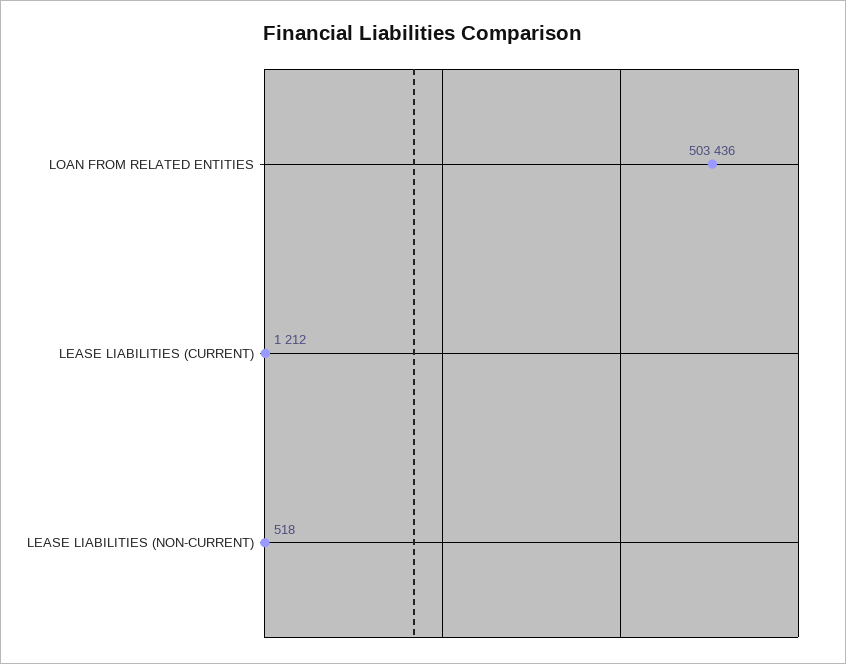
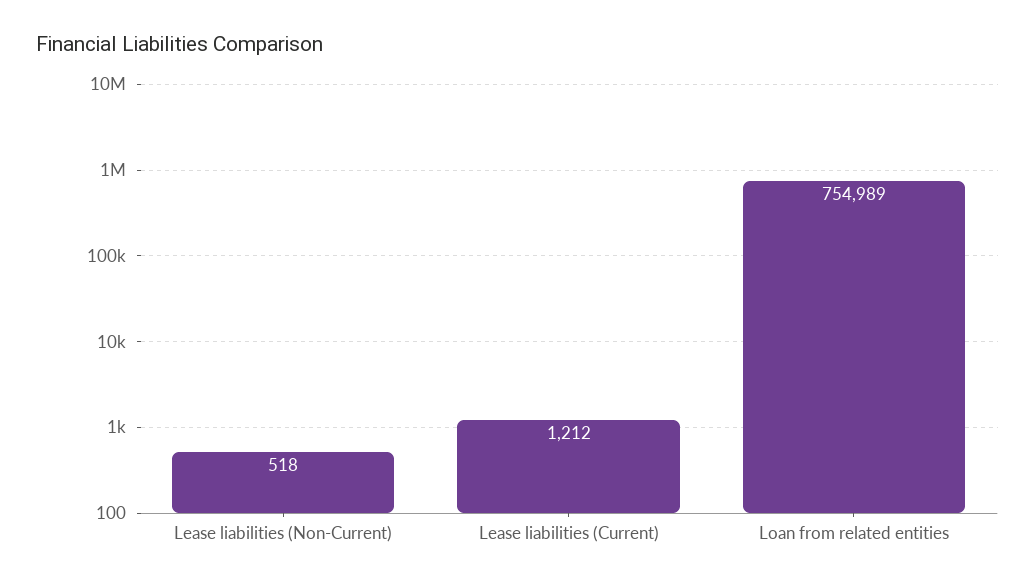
LOAN FROM RELATED ENTITIES: 503436 -> 754989

